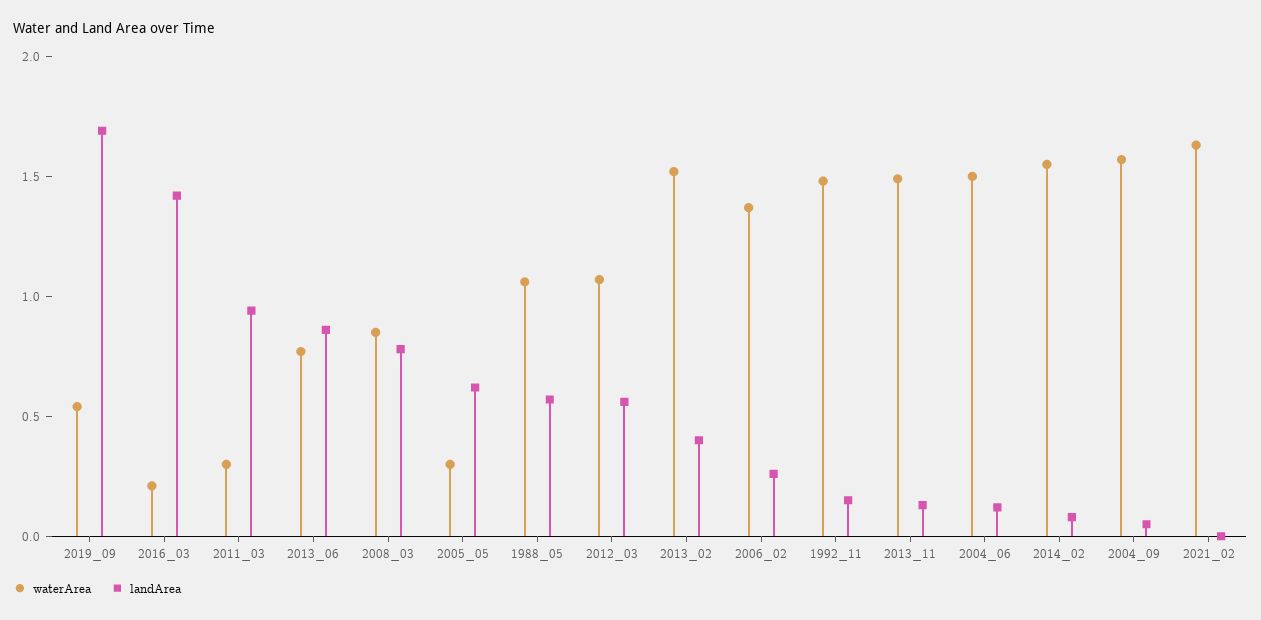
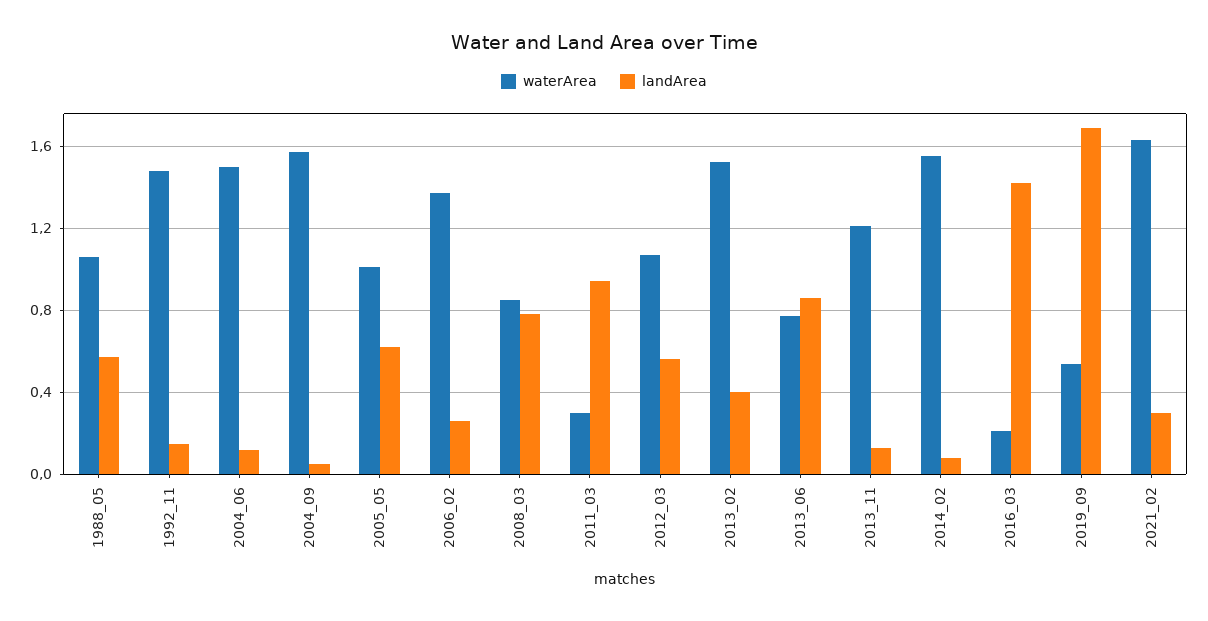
waterArea, 2005_05: 0.3 -> 1
waterArea, 2013_11: 1.5 -> 1.2
landArea, 2021_02: 0 -> 0.3

